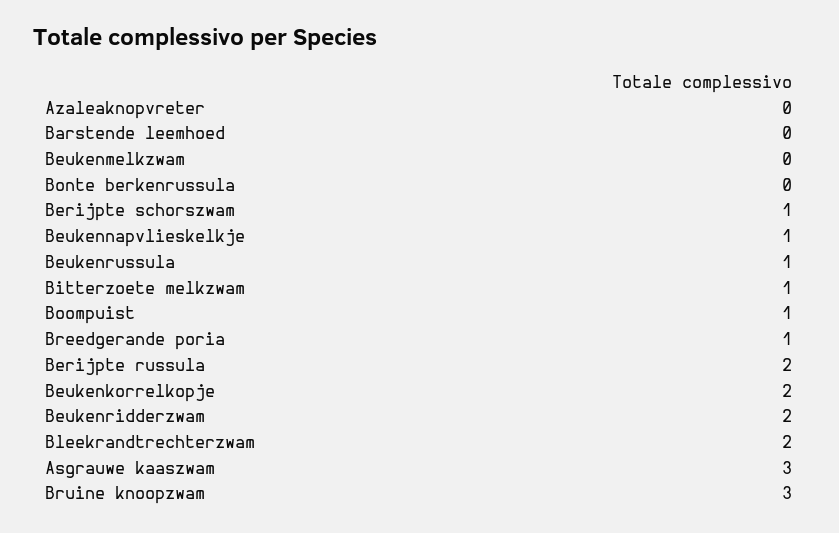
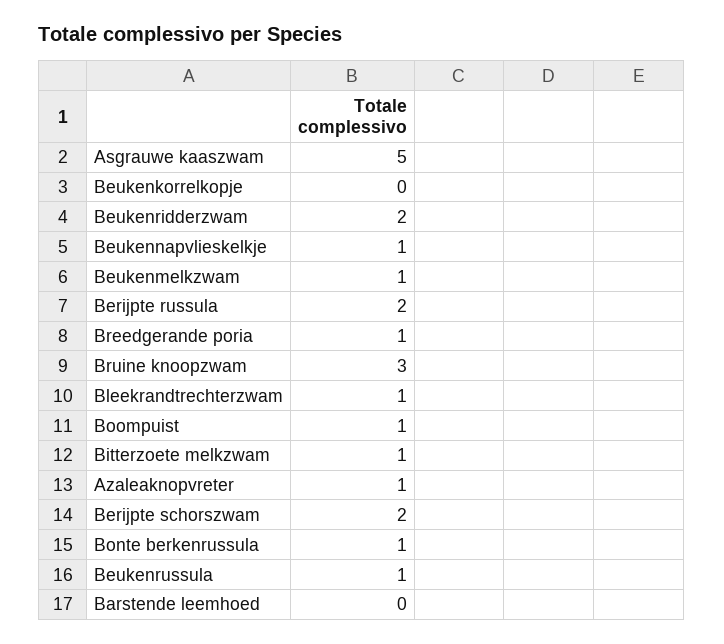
Azaleaknopvreter: 0 -> 1
Beukenmelkzwam: 0 -> 1
Bonte berkenrussula: 0 -> 1
Berijpte schorszwam: 1 -> 2
Beukenkorrelkopje: 2 -> 0
Bleekrandtrechterzwam: 2 -> 1
Asgrauwe kaaszwam: 3 -> 5

